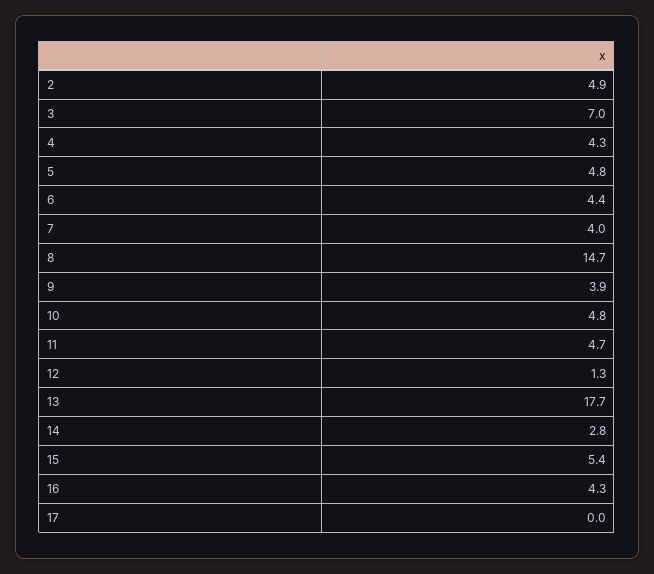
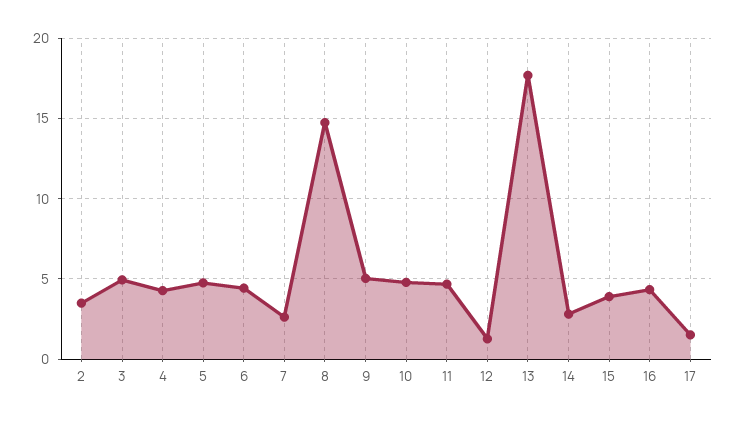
2: 4.9 -> 3.5
3: 7 -> 5
7: 4 -> 2.5
9: 3.9 -> 5
15: 5.4 -> 4
17: 0 -> 1.5

